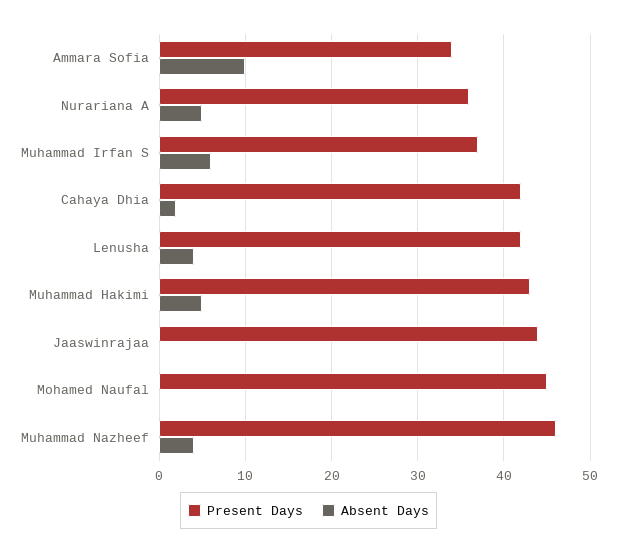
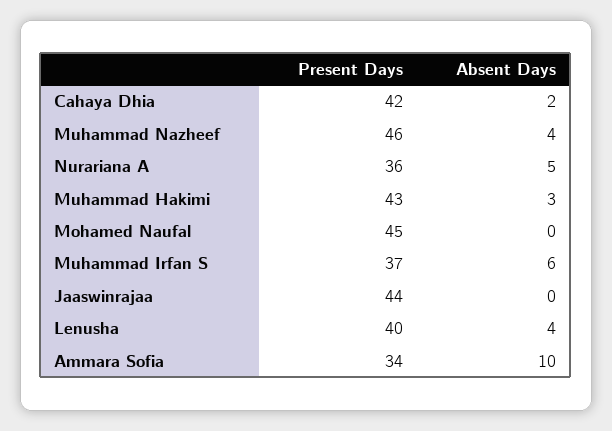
Present Days, Lenusha: 42 -> 40
Absent Days, Muhammad Hakimi: 5 -> 3

